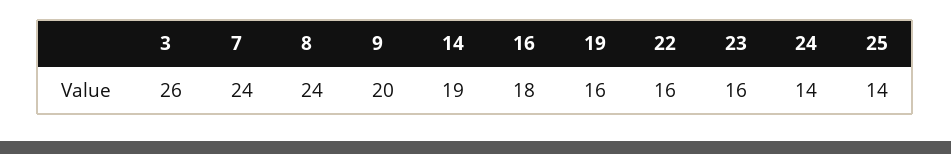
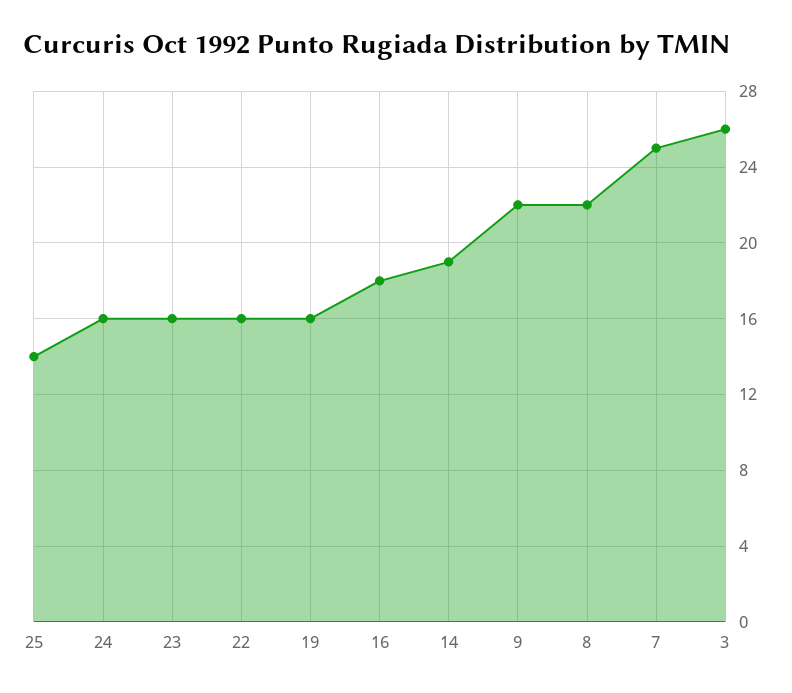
7: 24 -> 25
8: 24 -> 22
9: 20 -> 22
24: 14 -> 16

